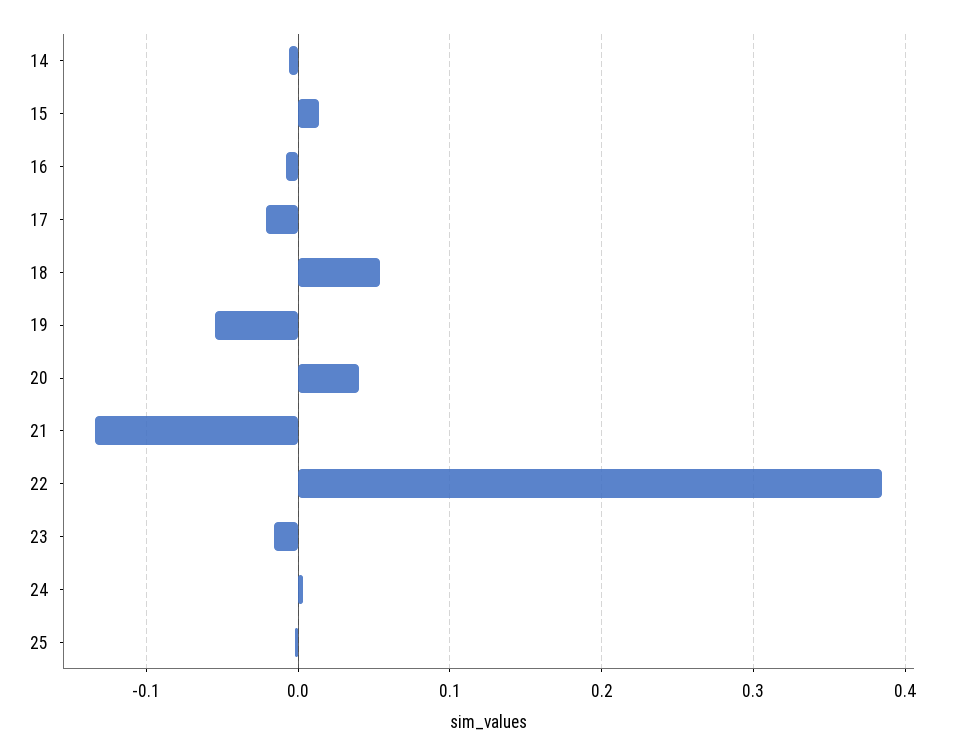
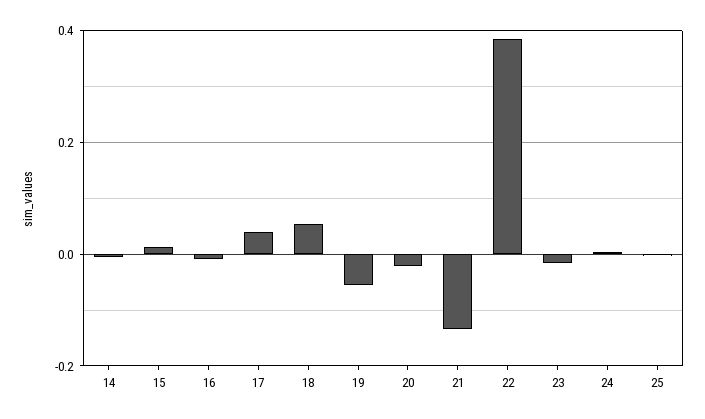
17: -0.02 -> 0.04
20: 0.04 -> -0.02

